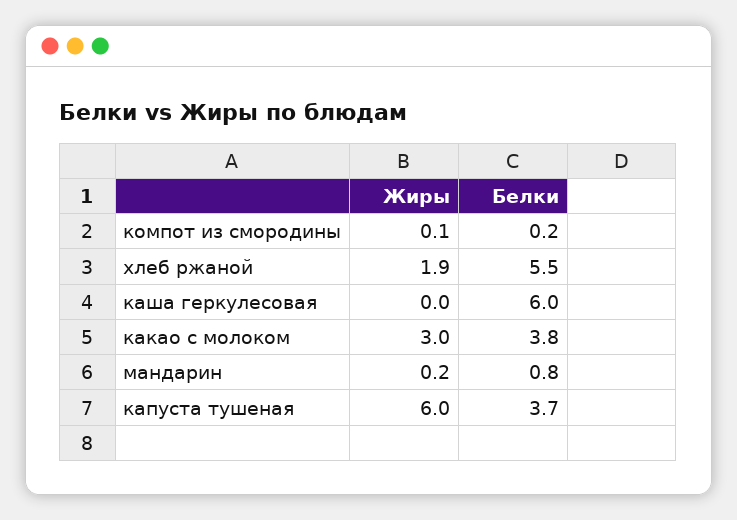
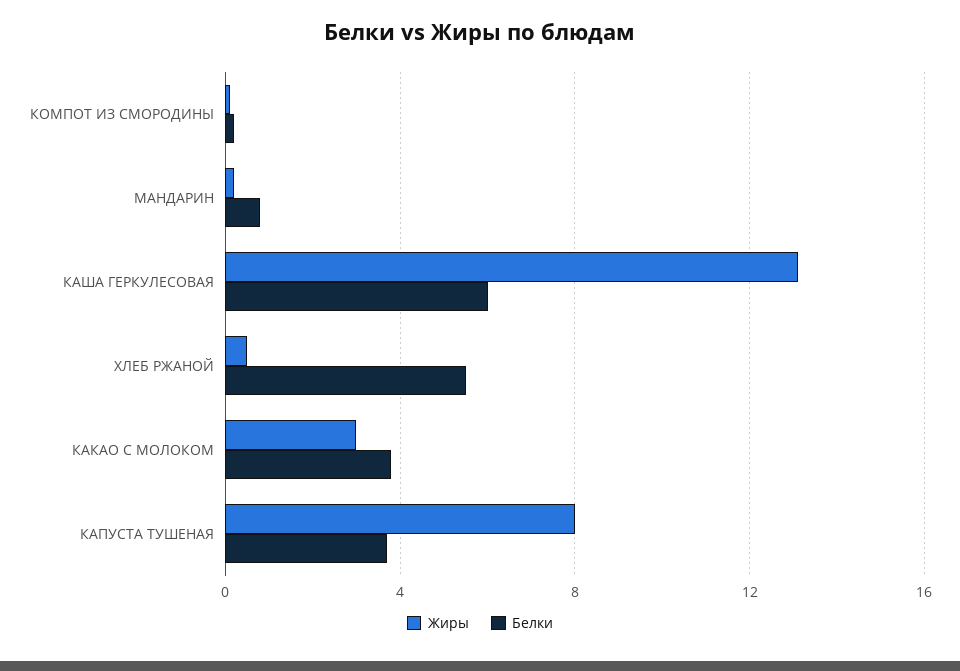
Жиры, хлеб ржаной: 1.9 -> 0.5
Жиры, каша геркулесовая: 0 -> 13
Жиры, капуста тушеная: 6 -> 8

